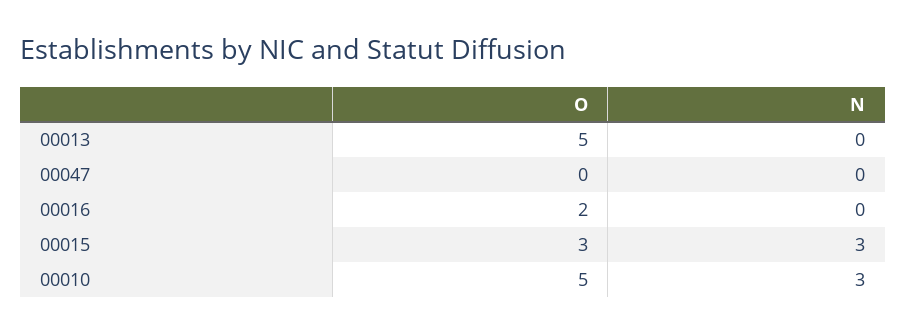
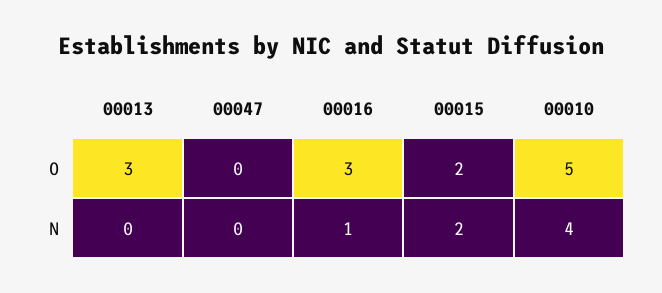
O, 00013: 5 -> 3
O, 00016: 2 -> 3
N, 00016: 0 -> 1
O, 00015: 3 -> 2
N, 00015: 3 -> 2
N, 00010: 3 -> 4

